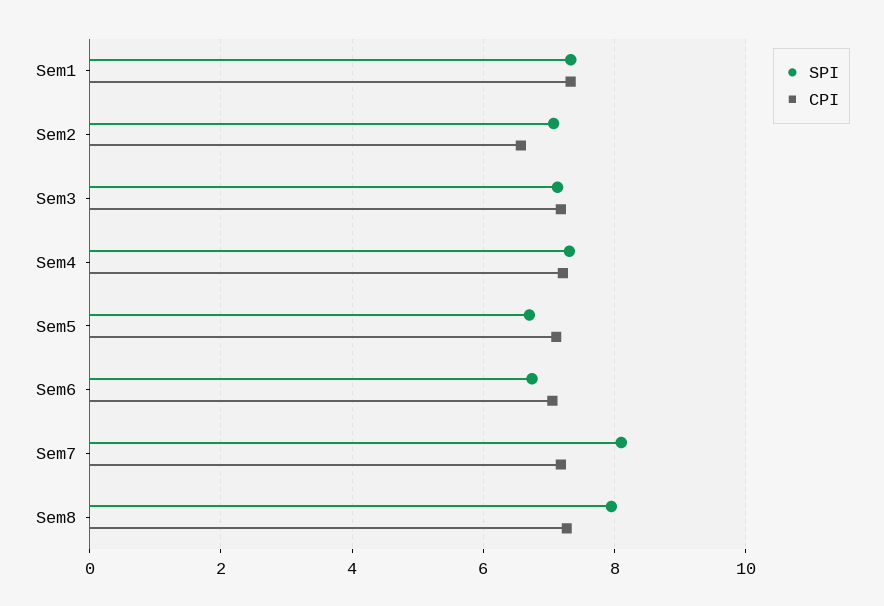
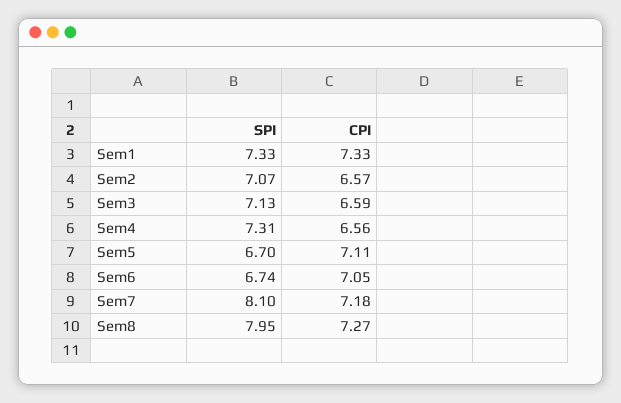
CPI, Sem3: 7.2 -> 6.59
CPI, Sem4: 7.2 -> 6.56

